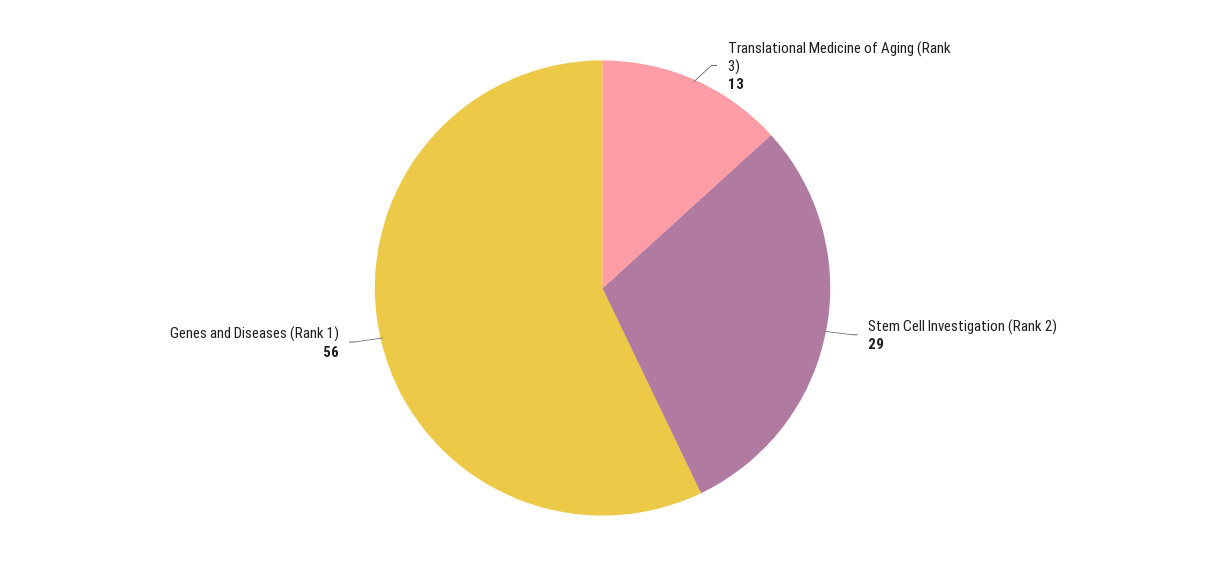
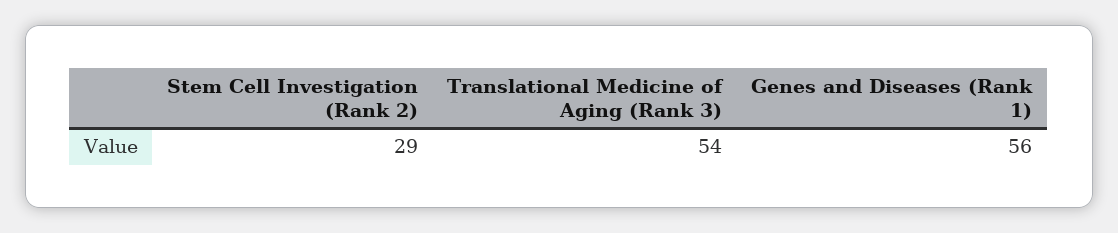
Translational Medicine of Aging (Rank 3): 13 -> 54

